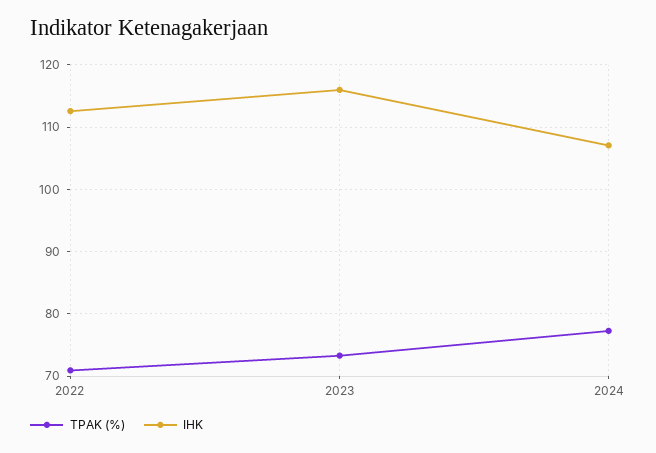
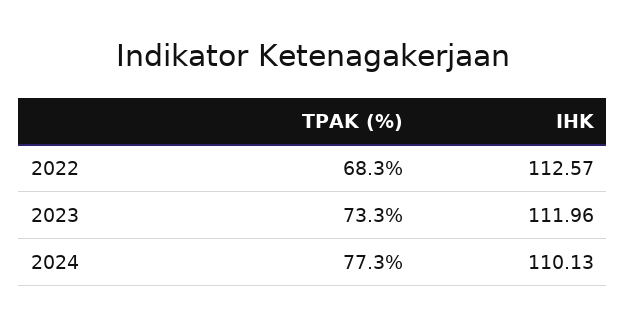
TPAK (%), 2022: 71 -> 68.3
IHK, 2023: 116 -> 111.96
IHK, 2024: 107 -> 110.13

